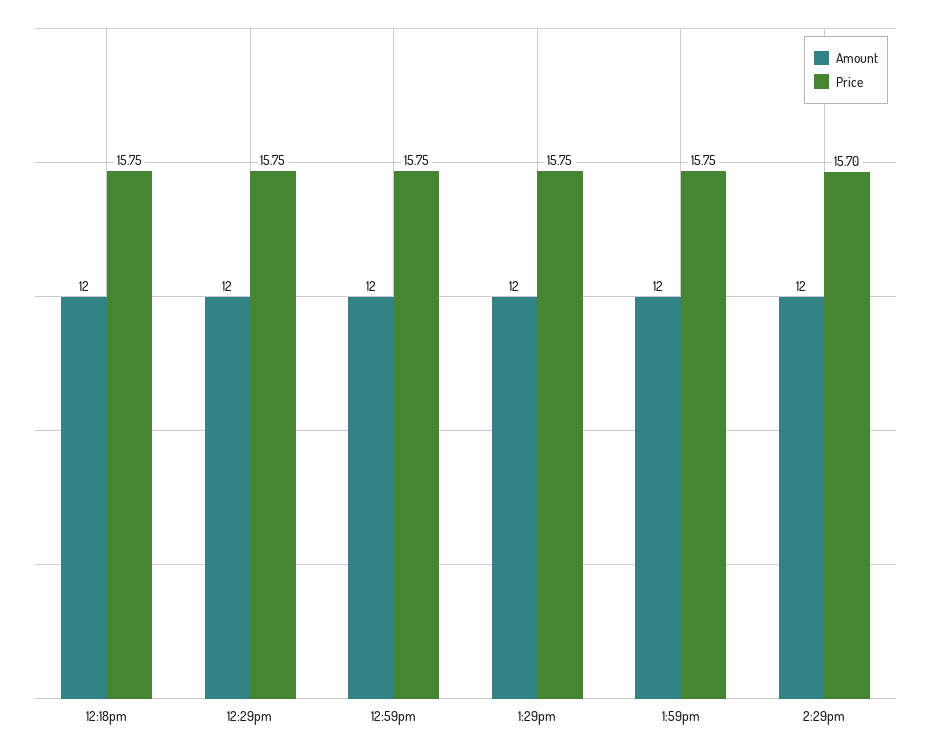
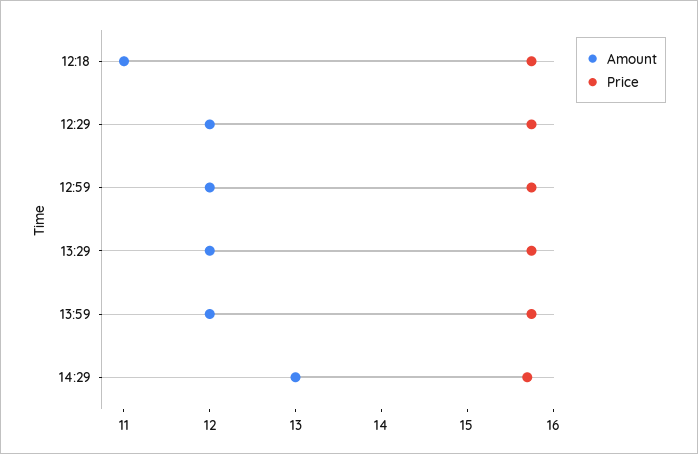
Amount, 12:18pm: 12 -> 11
Amount, 2:29pm: 12 -> 13

